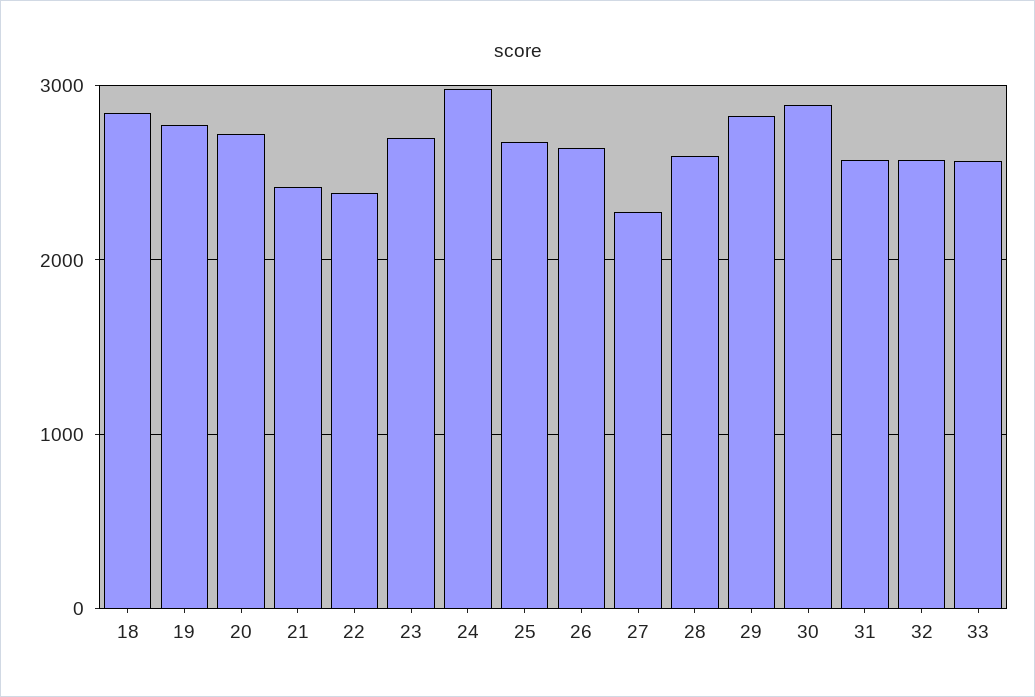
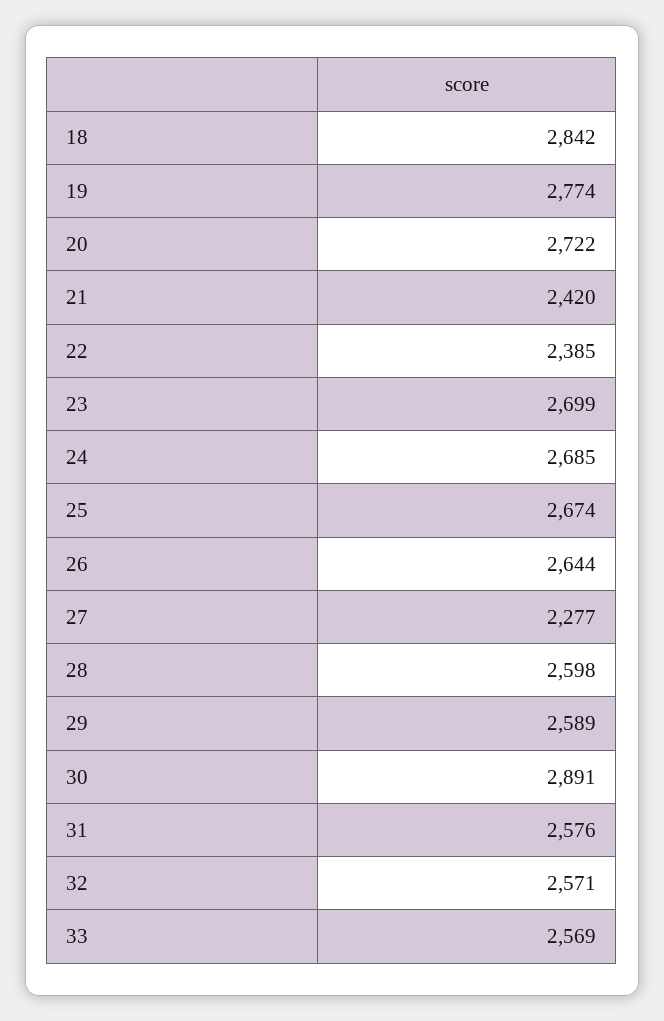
24: 3000 -> 2685
29: 2800 -> 2589

